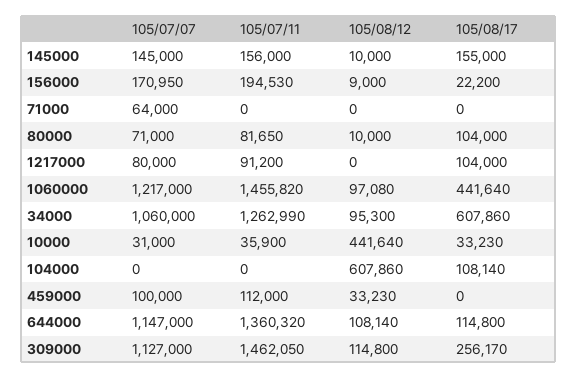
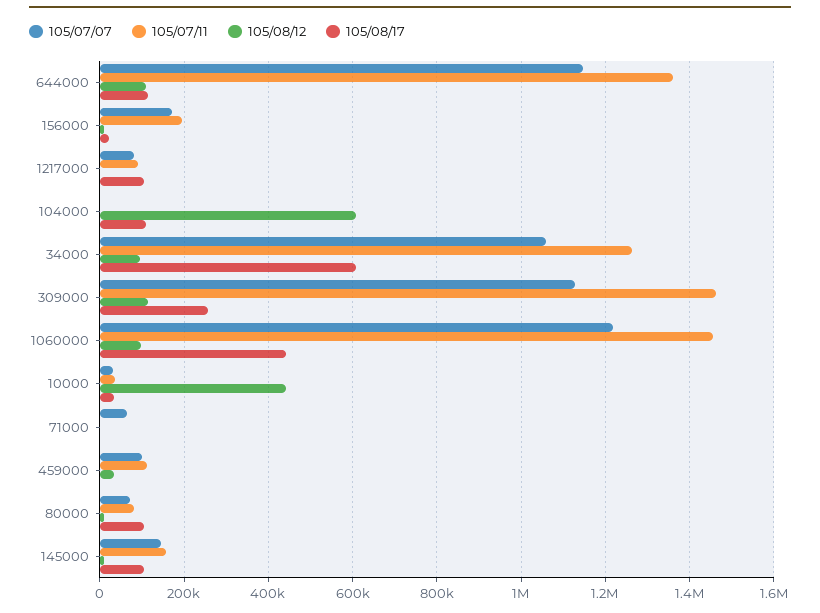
105/08/17, 145000: 155000 -> 100000

